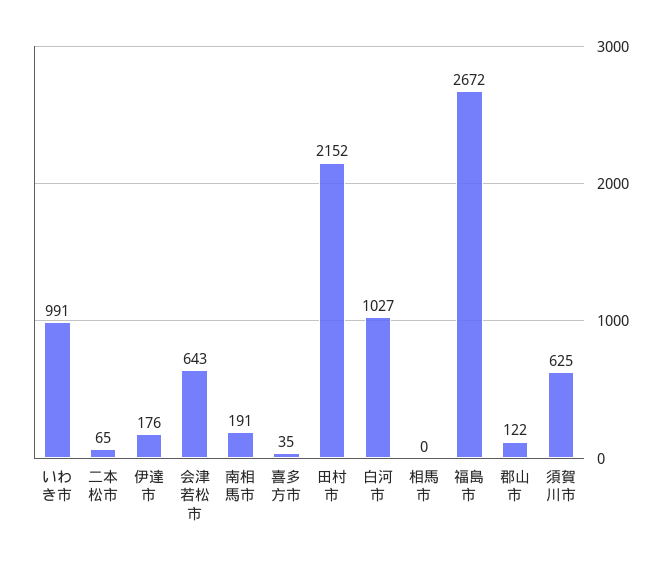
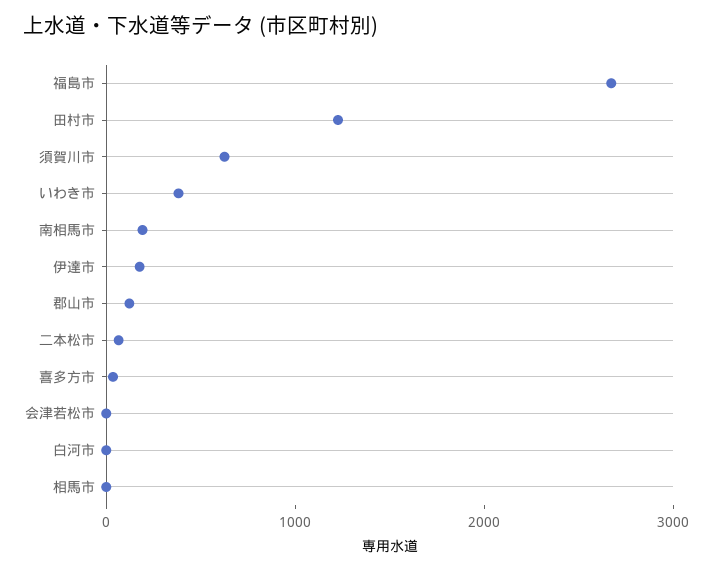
いわき市: 991 -> 400
会津若松市: 643 -> 0
田村市: 2152 -> 1200
白河市: 1027 -> 0

